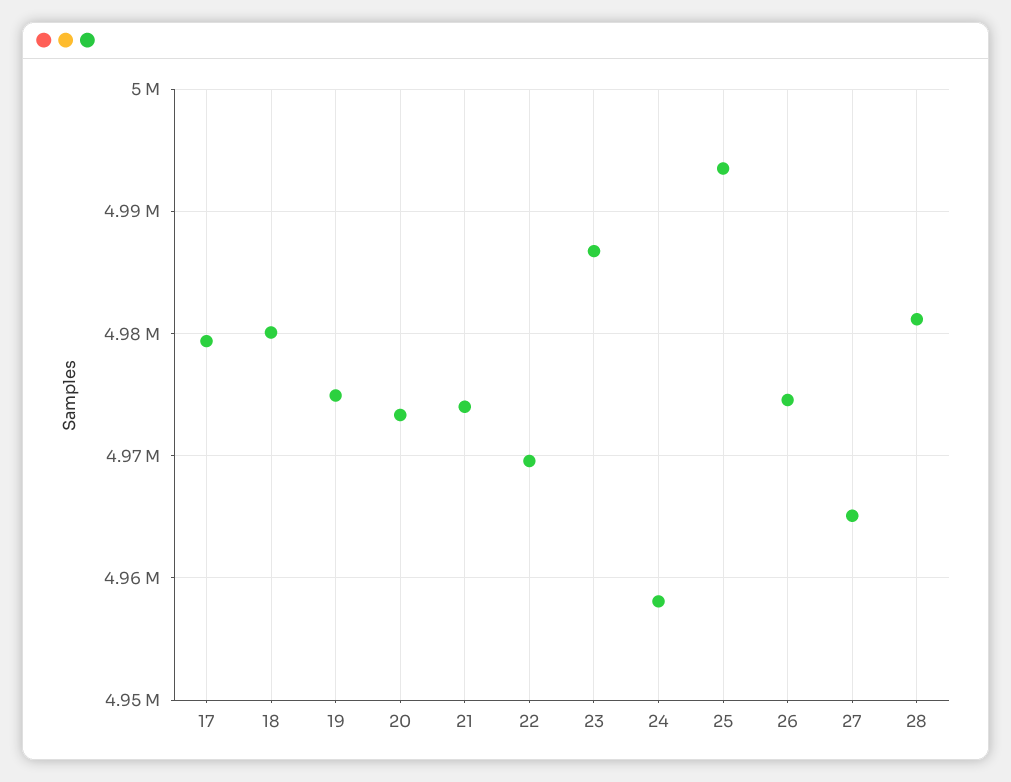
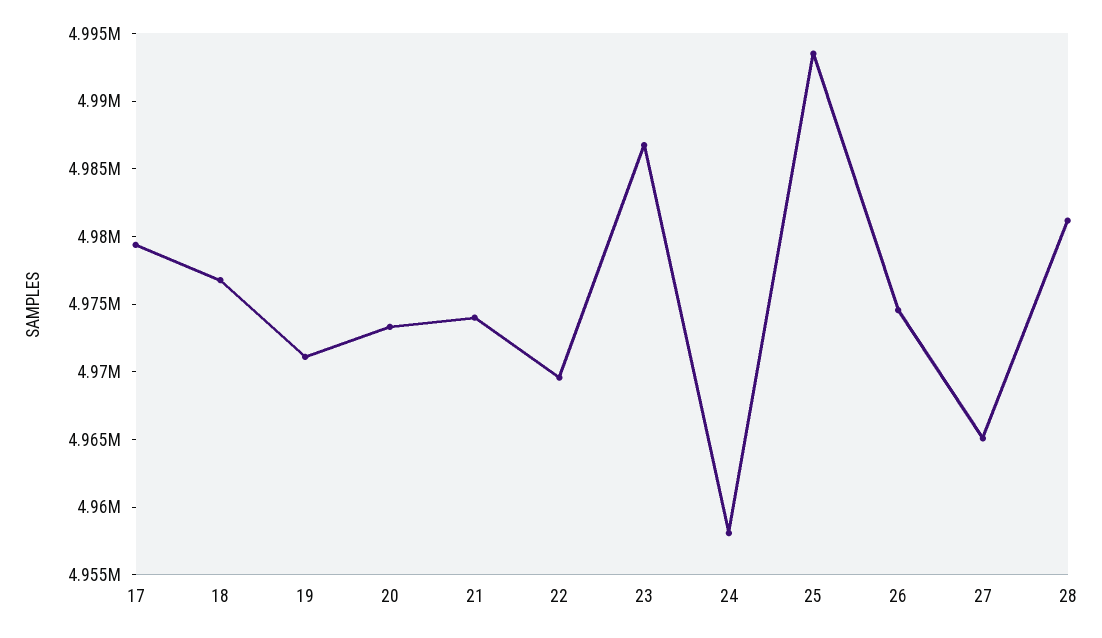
18: 4980000 -> 4977000
19: 4975000 -> 4971000

